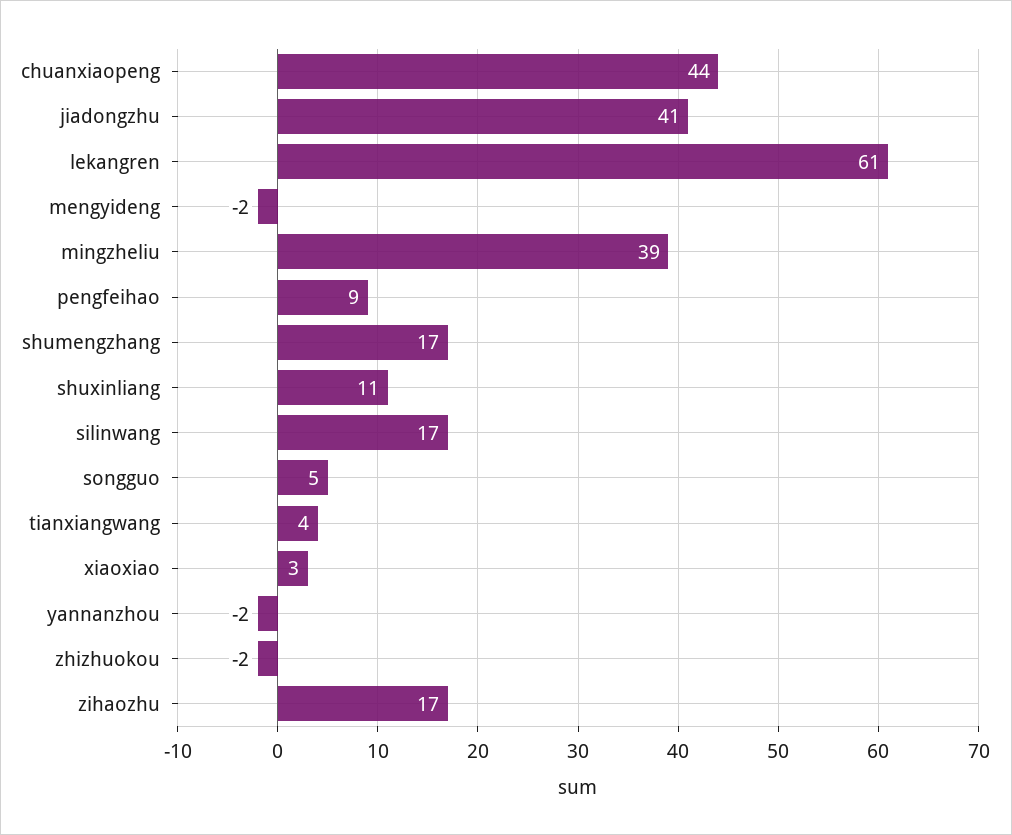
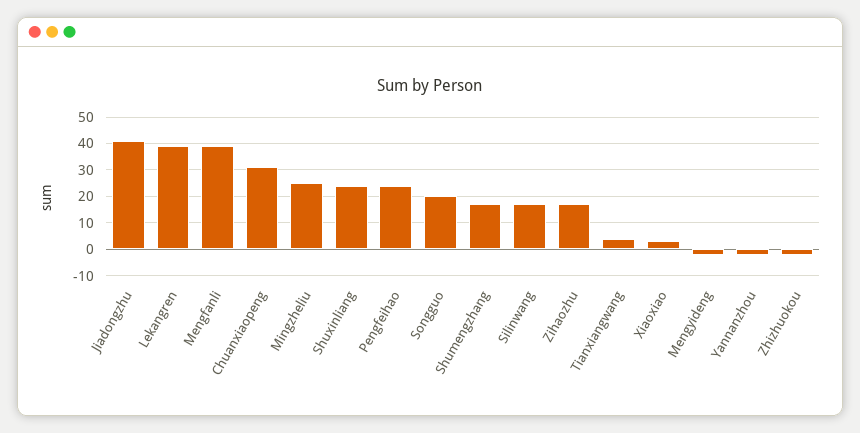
chuanxiaopeng: 44 -> 30
lekangren: 61 -> 40
mingzheliu: 39 -> 25
pengfeihao: 9 -> 25
shuxinliang: 11 -> 25
songguo: 5 -> 20
Mengfanli: none -> 40

